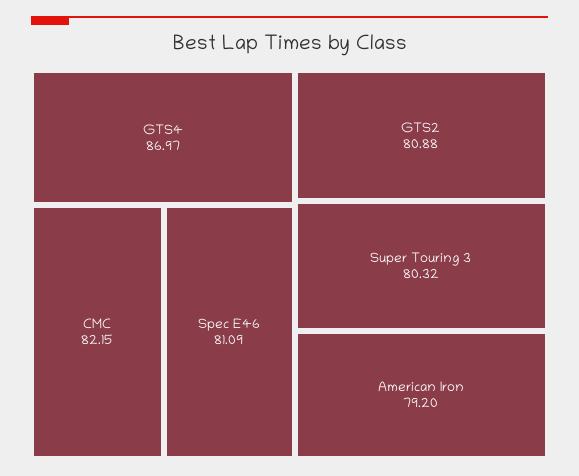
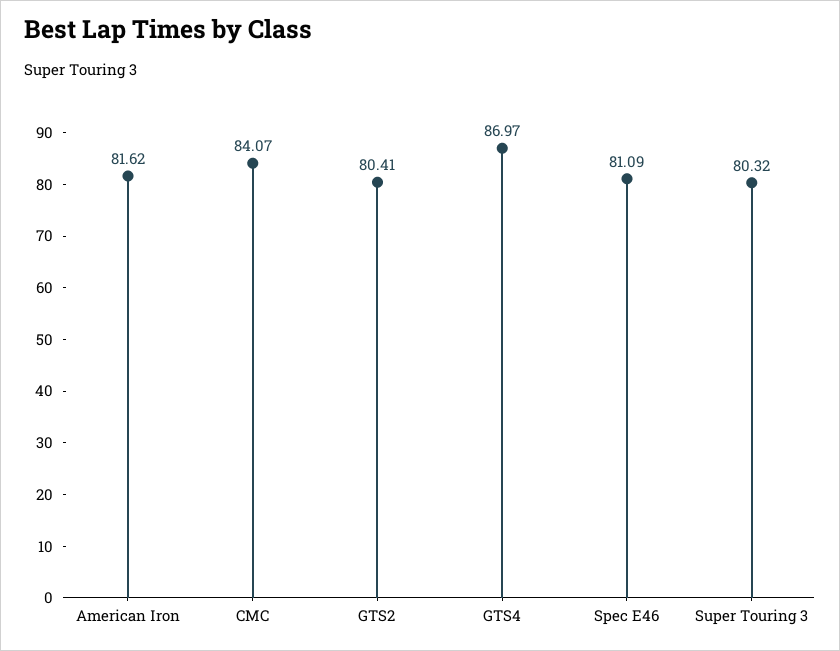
CMC: 82.15 -> 84.07
GTS2: 80.88 -> 80.41
American Iron: 79.2 -> 81.62

